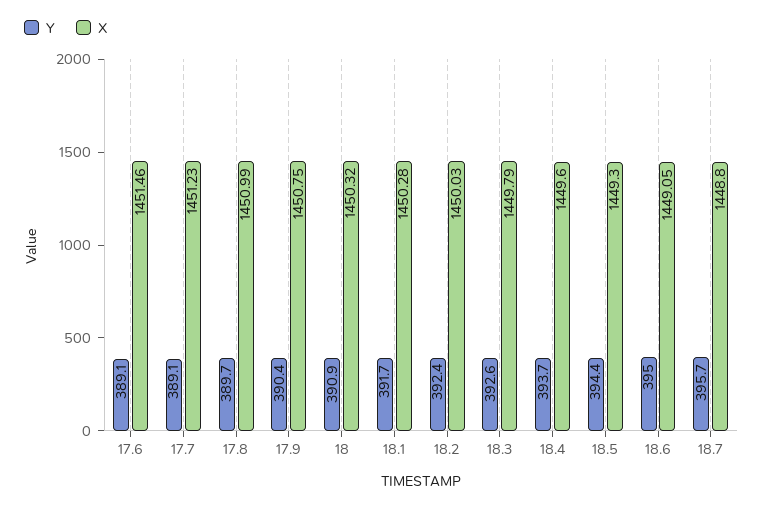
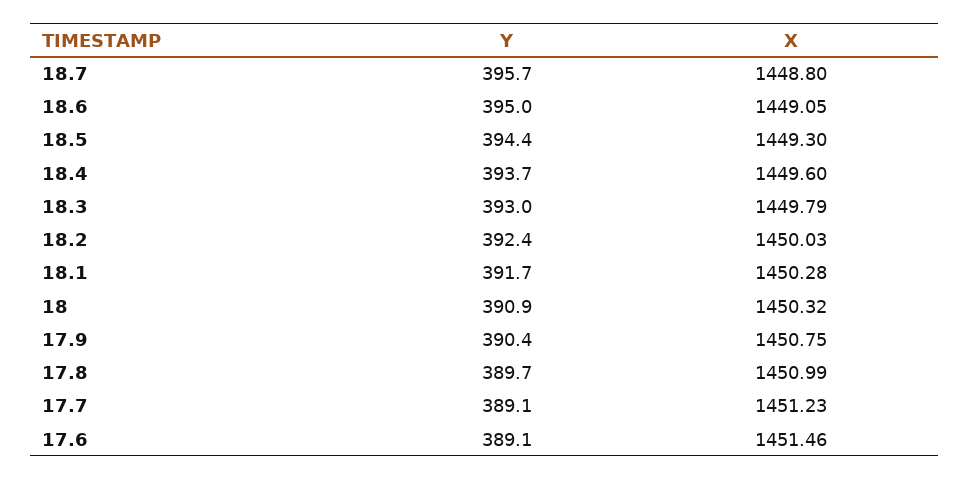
Y, 18.3: 392.6 -> 393

